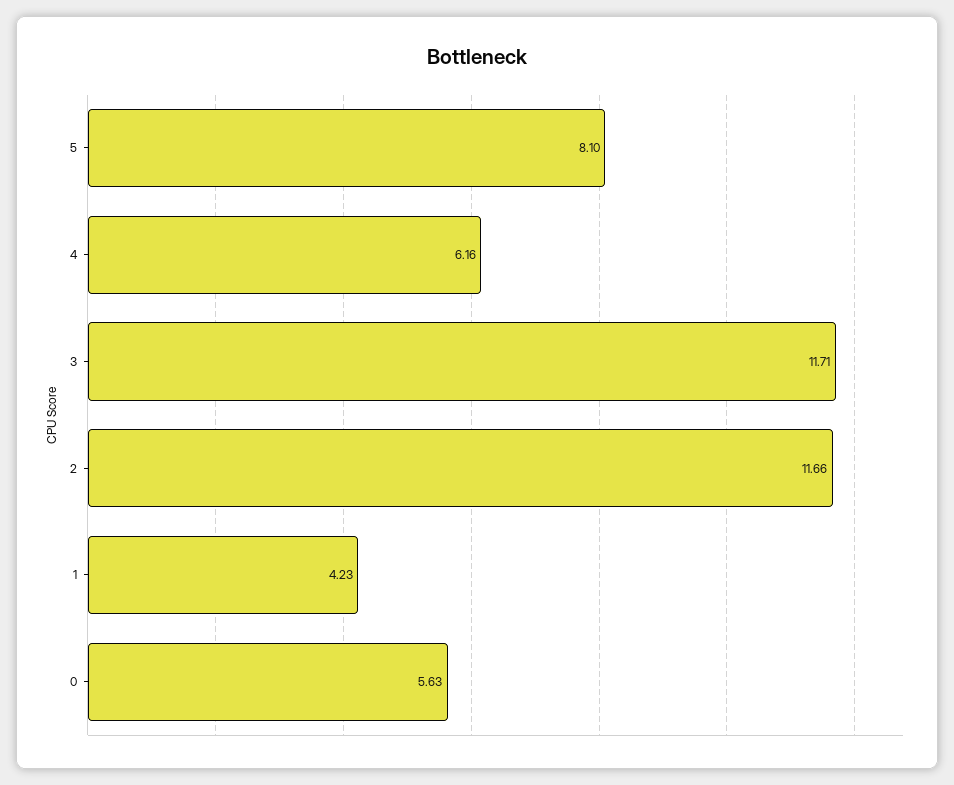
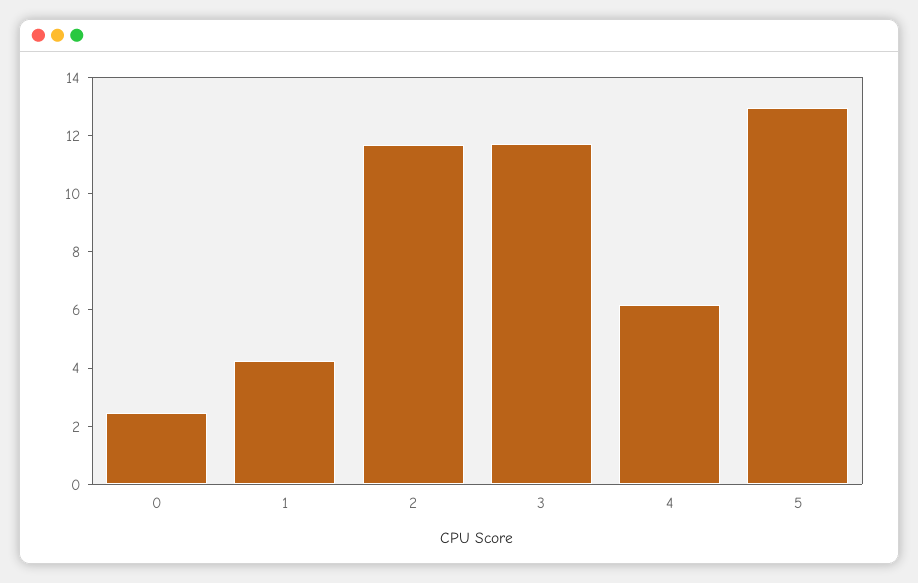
5: 8.1 -> 13
0: 5.63 -> 2.5

